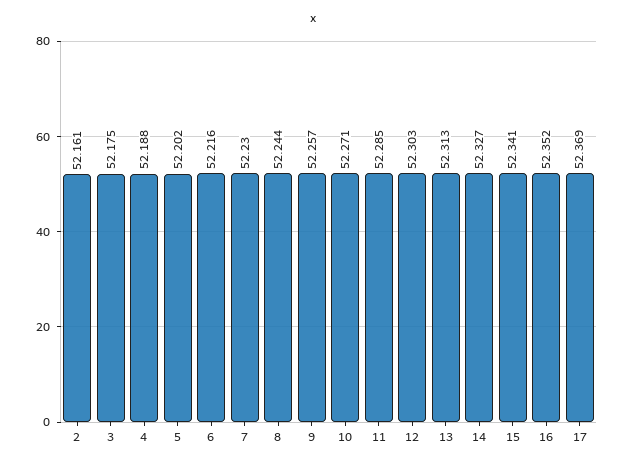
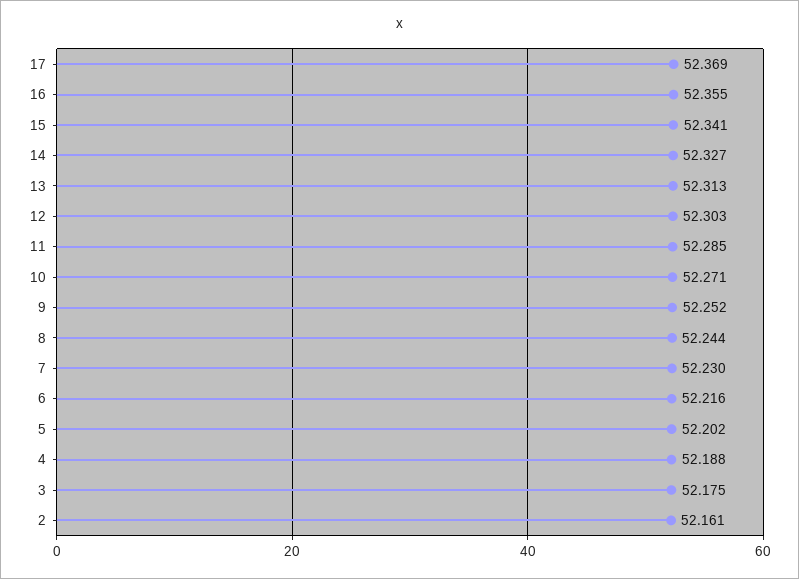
9: 52.257 -> 52.252
16: 52.352 -> 52.355

